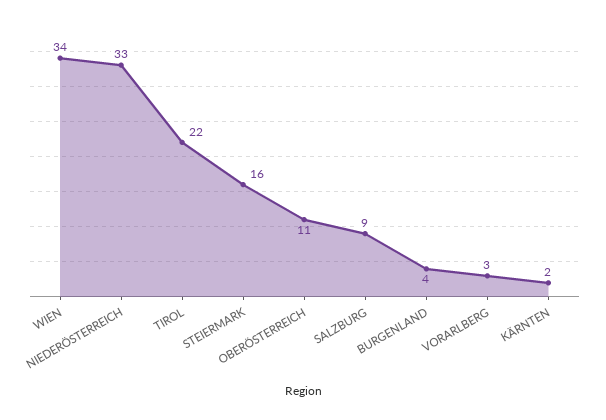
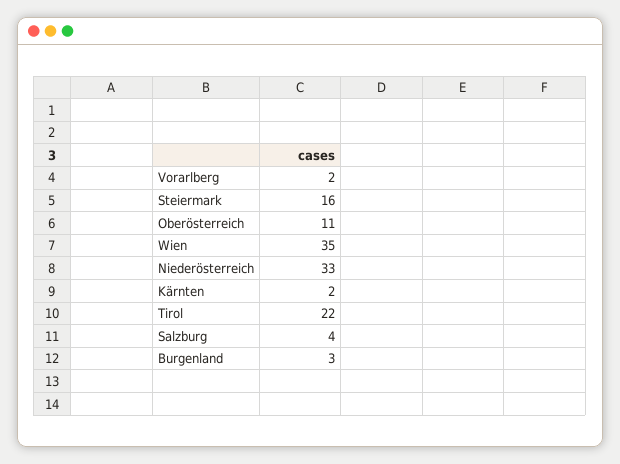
WIEN: 34 -> 35
SALZBURG: 9 -> 4
BURGENLAND: 4 -> 3
VORARLBERG: 3 -> 2

